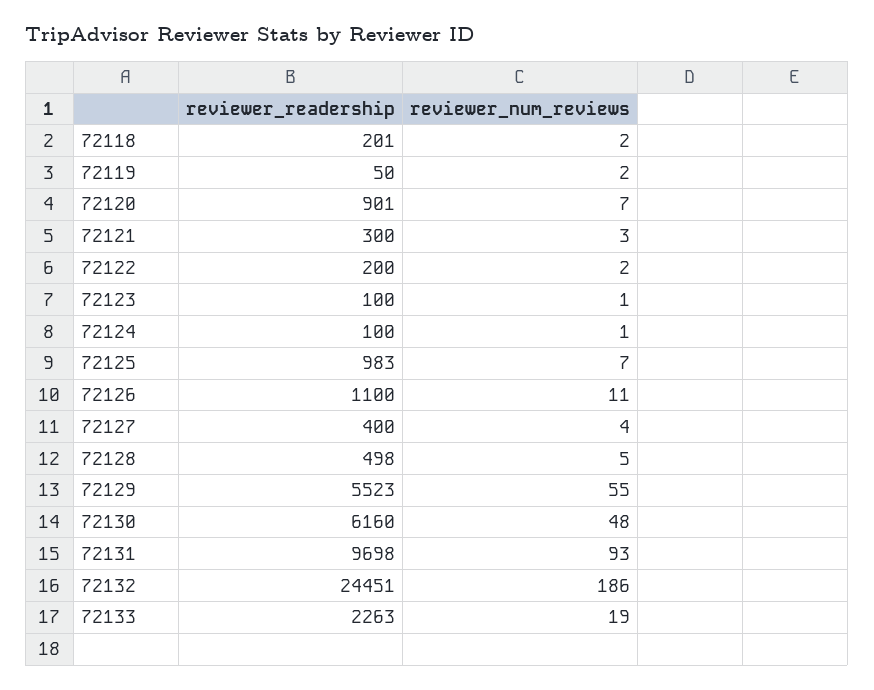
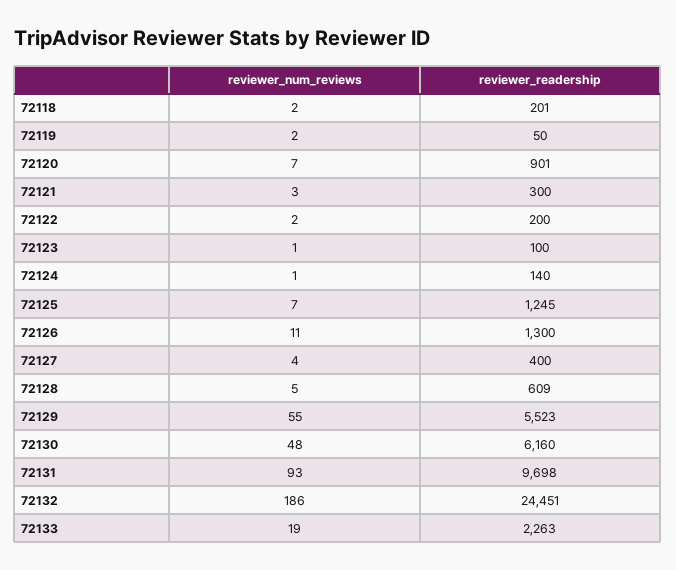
reviewer_readership, 72124: 100 -> 140
reviewer_readership, 72125: 983 -> 1245
reviewer_readership, 72126: 1100 -> 1300
reviewer_readership, 72128: 498 -> 609

